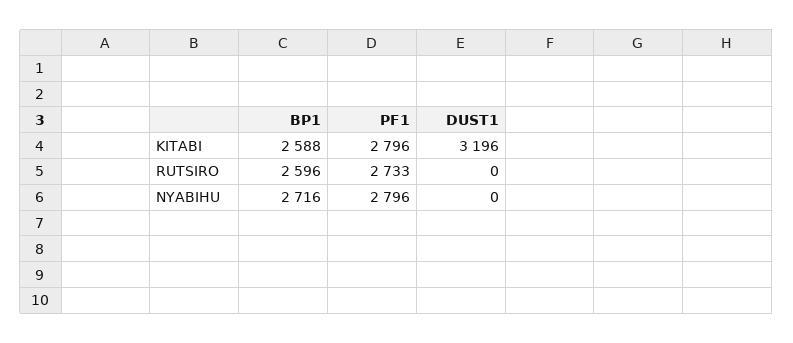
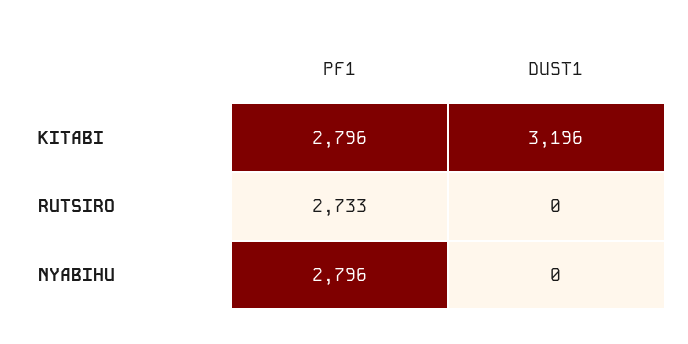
BP1, KITABI: 2588 -> none
BP1, RUTSIRO: 2596 -> none
BP1, NYABIHU: 2716 -> none

